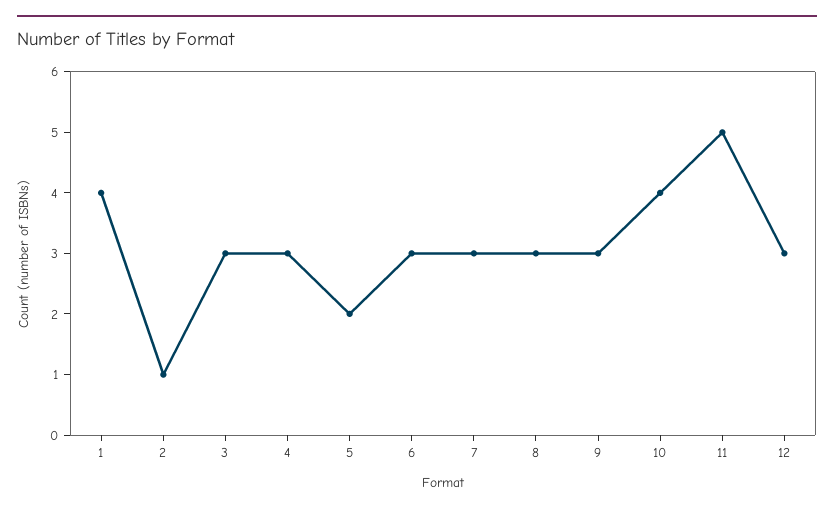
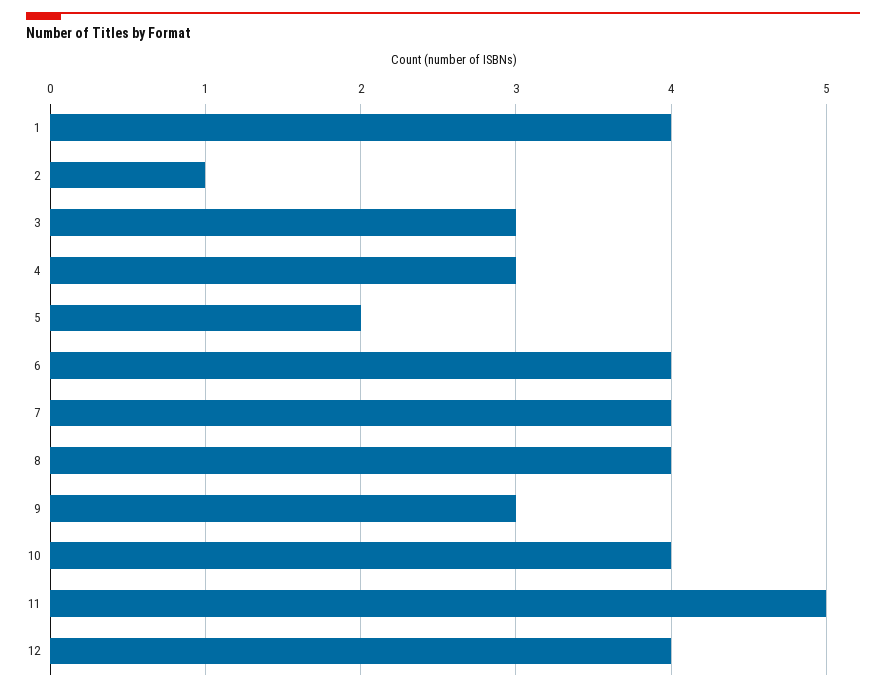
6: 3 -> 4
7: 3 -> 4
8: 3 -> 4
12: 3 -> 4

